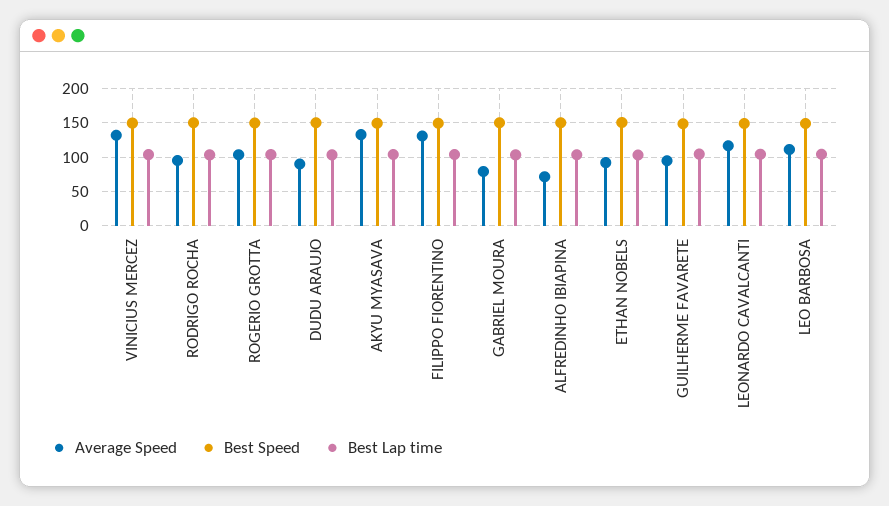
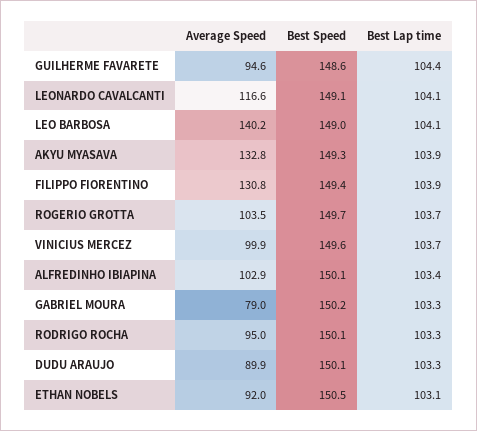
Average Speed, VINICIUS MERCEZ: 130 -> 99.9
Average Speed, ALFREDINHO IBIAPINA: 70 -> 102.9
Average Speed, LEO BARBOSA: 110 -> 140.2

